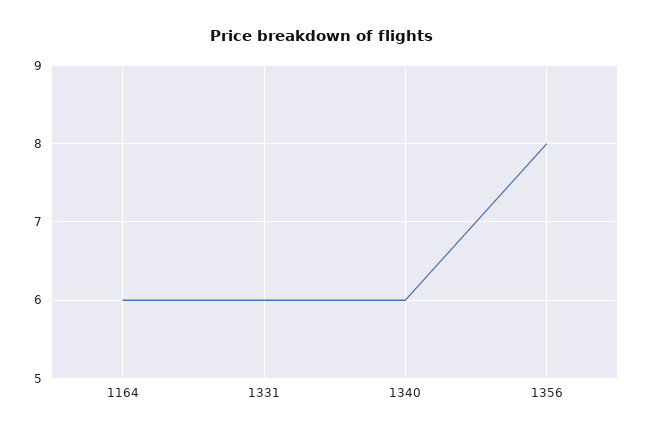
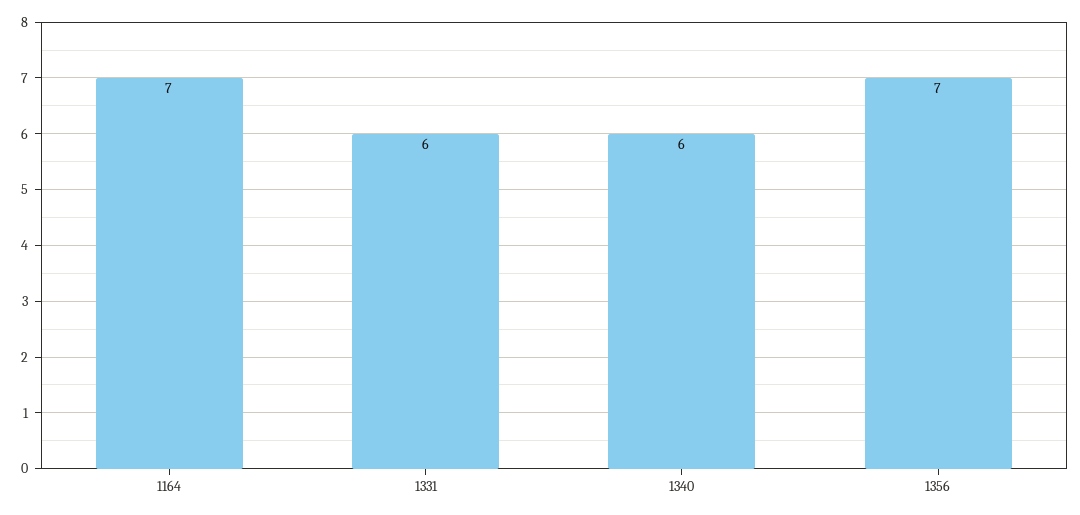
1164: 6 -> 7
1356: 8 -> 7

